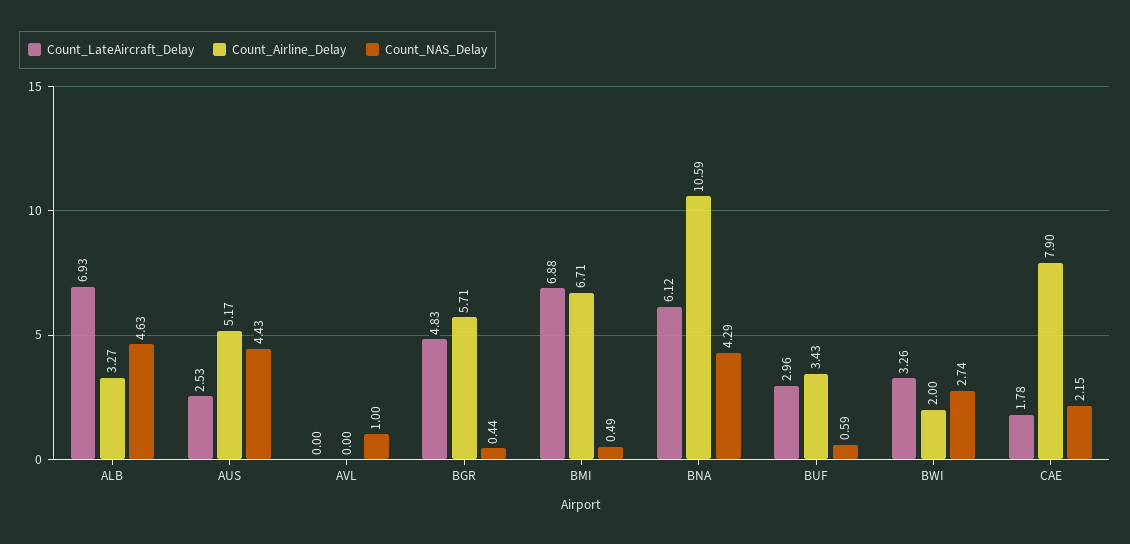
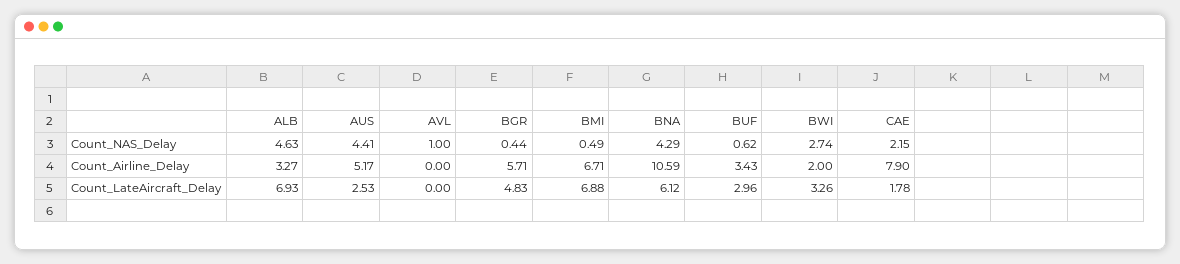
Count_NAS_Delay, AUS: 4.43 -> 4.41
Count_NAS_Delay, BUF: 0.59 -> 0.62

